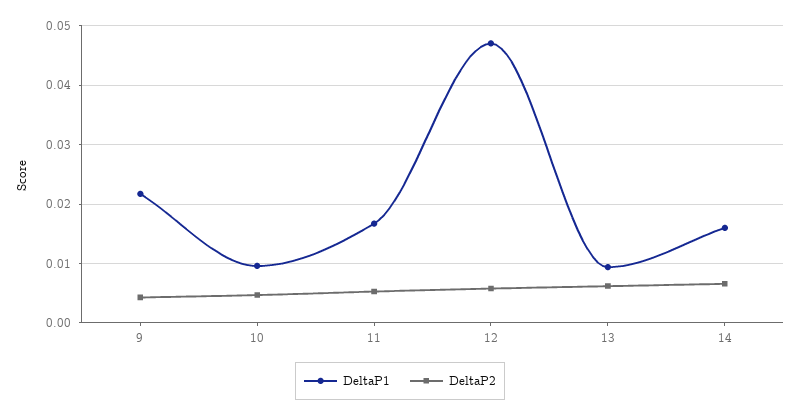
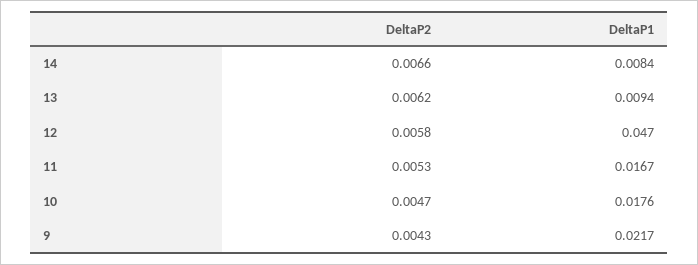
DeltaP1, 10: 0.01 -> 0.0176
DeltaP1, 14: 0.016 -> 0.0084

